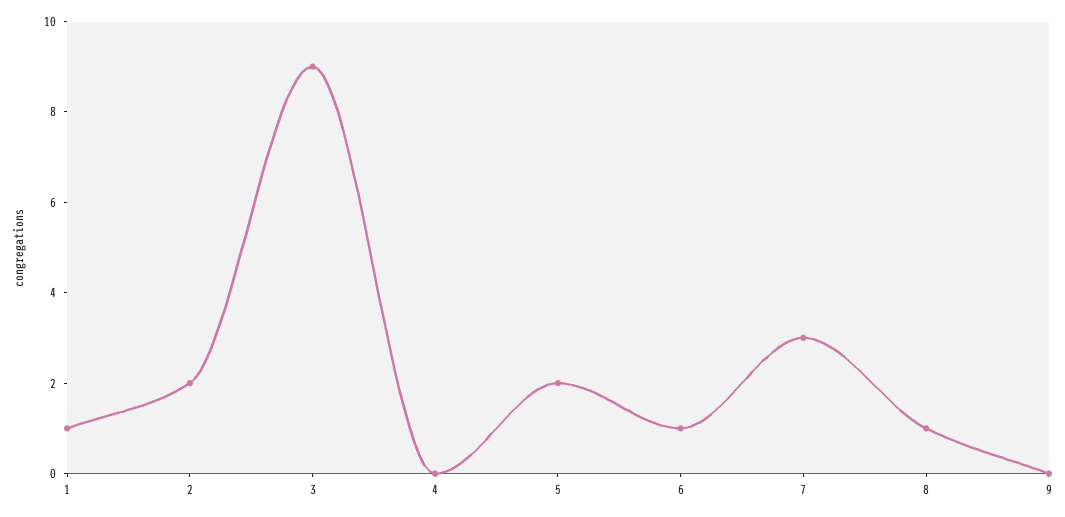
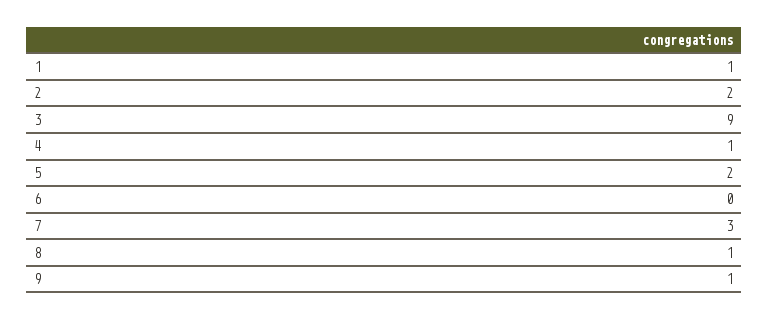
4: 0 -> 1
6: 1 -> 0
9: 0 -> 1

